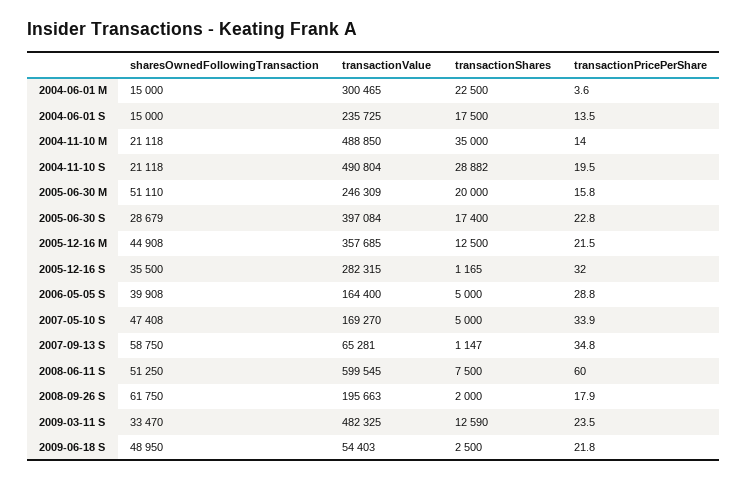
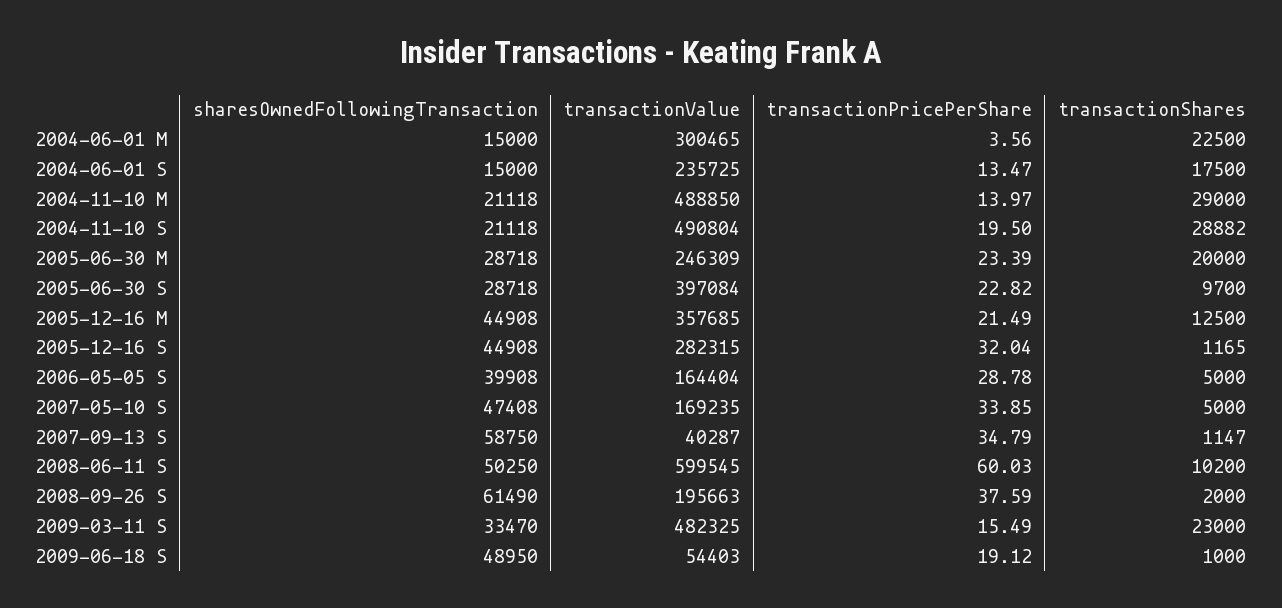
transactionShares, 2004-11-10 M: 35000 -> 29000
sharesOwnedFollowingTransaction, 2005-06-30 M: 51110 -> 28718
transactionPricePerShare, 2005-06-30 M: 15.8 -> 23.39
sharesOwnedFollowingTransaction, 2005-06-30 S: 28679 -> 28718
transactionShares, 2005-06-30 S: 17400 -> 9700
sharesOwnedFollowingTransaction, 2005-12-16 S: 35500 -> 44908
transactionValue, 2006-05-05 S: 164400 -> 164404
transactionValue, 2007-05-10 S: 169270 -> 169235
transactionValue, 2007-09-13 S: 65281 -> 40287
sharesOwnedFollowingTransaction, 2008-06-11 S: 51250 -> 50250
transactionShares, 2008-06-11 S: 7500 -> 10200
sharesOwnedFollowingTransaction, 2008-09-26 S: 61750 -> 61490
transactionPricePerShare, 2008-09-26 S: 17.9 -> 37.59
transactionShares, 2009-03-11 S: 12590 -> 23000
transactionPricePerShare, 2009-03-11 S: 23.5 -> 15.49
transactionShares, 2009-06-18 S: 2500 -> 1000
transactionPricePerShare, 2009-06-18 S: 21.8 -> 19.12

